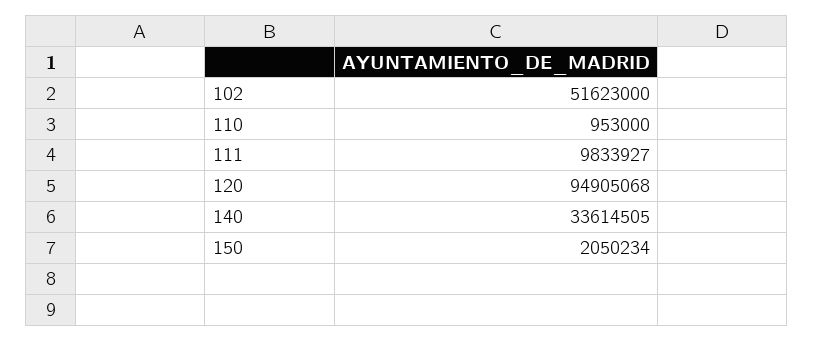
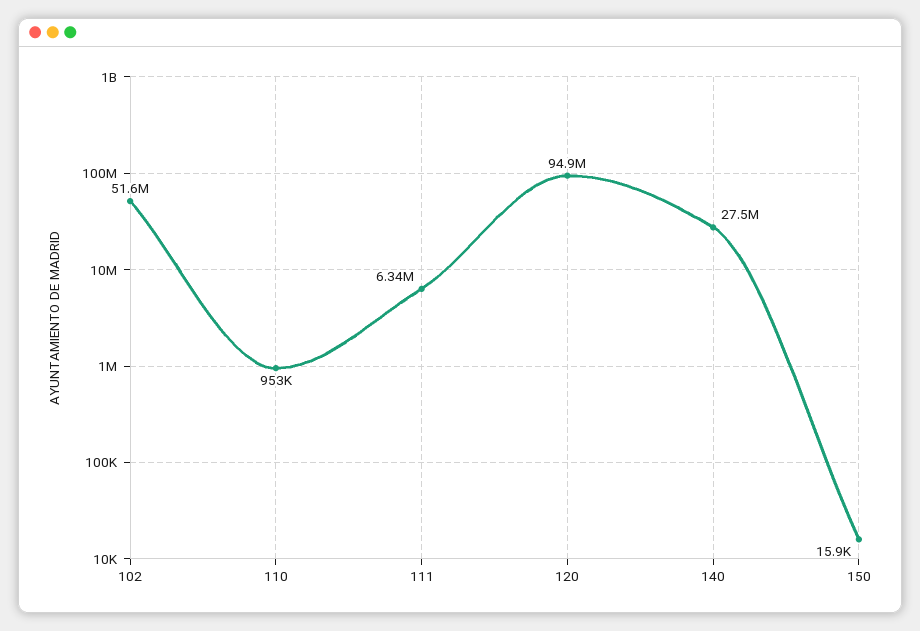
111: 9833927 -> 6340000
140: 33614505 -> 27500000
150: 2050234 -> 15900

